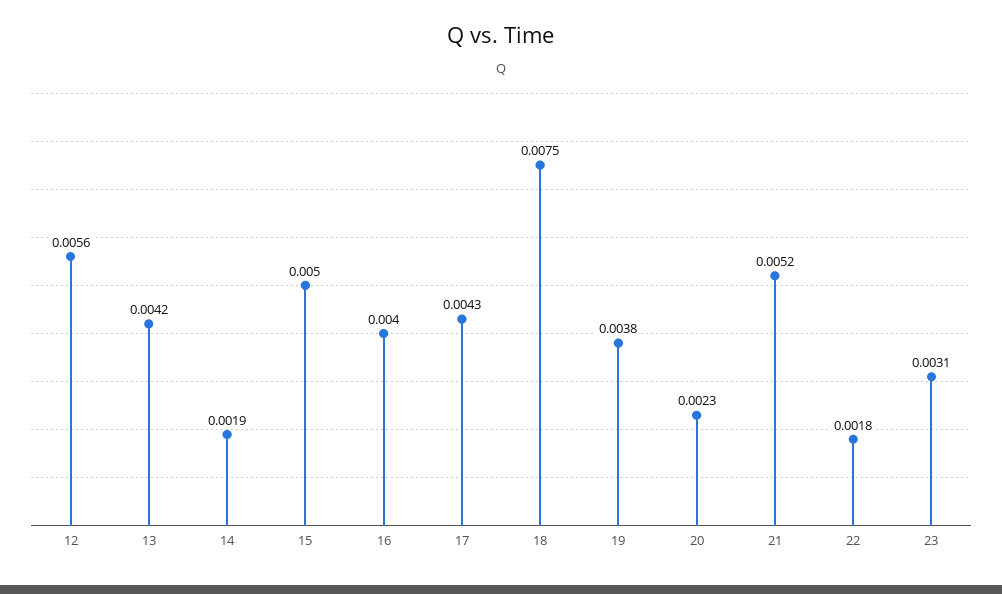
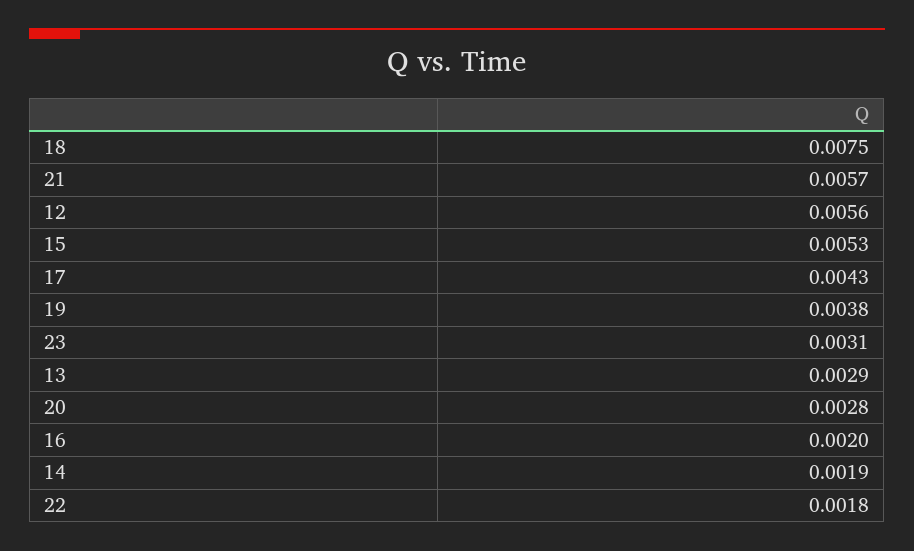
13: 0.0042 -> 0.0029
15: 0.005 -> 0.0053
16: 0.004 -> 0.002
20: 0.0023 -> 0.0028
21: 0.0052 -> 0.0057

